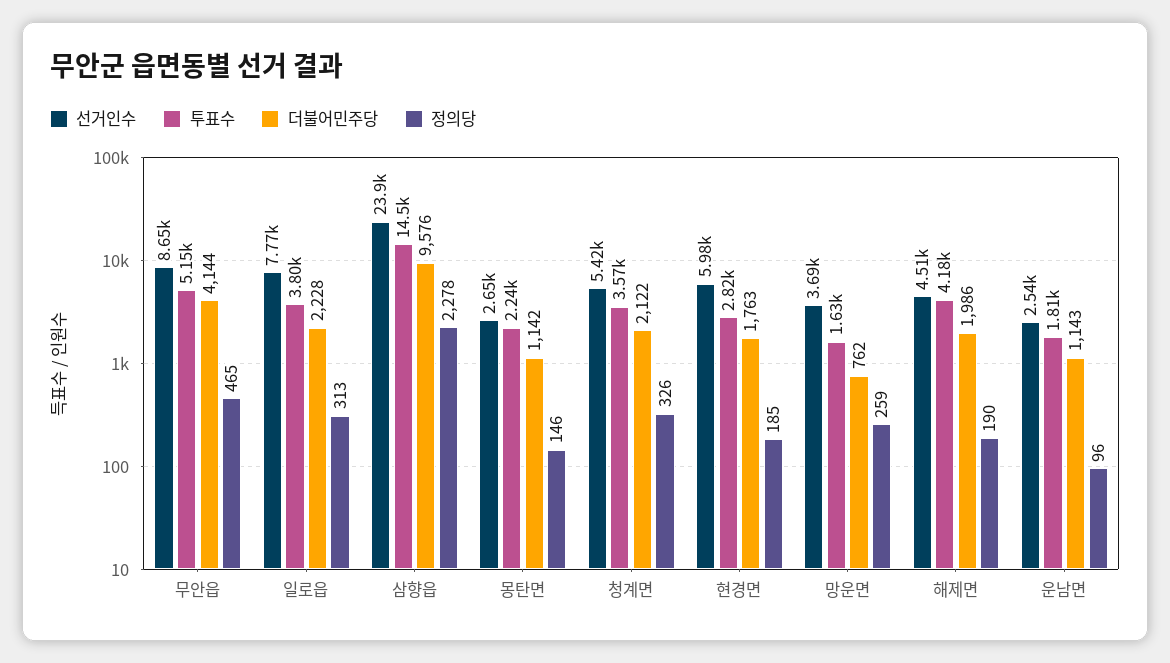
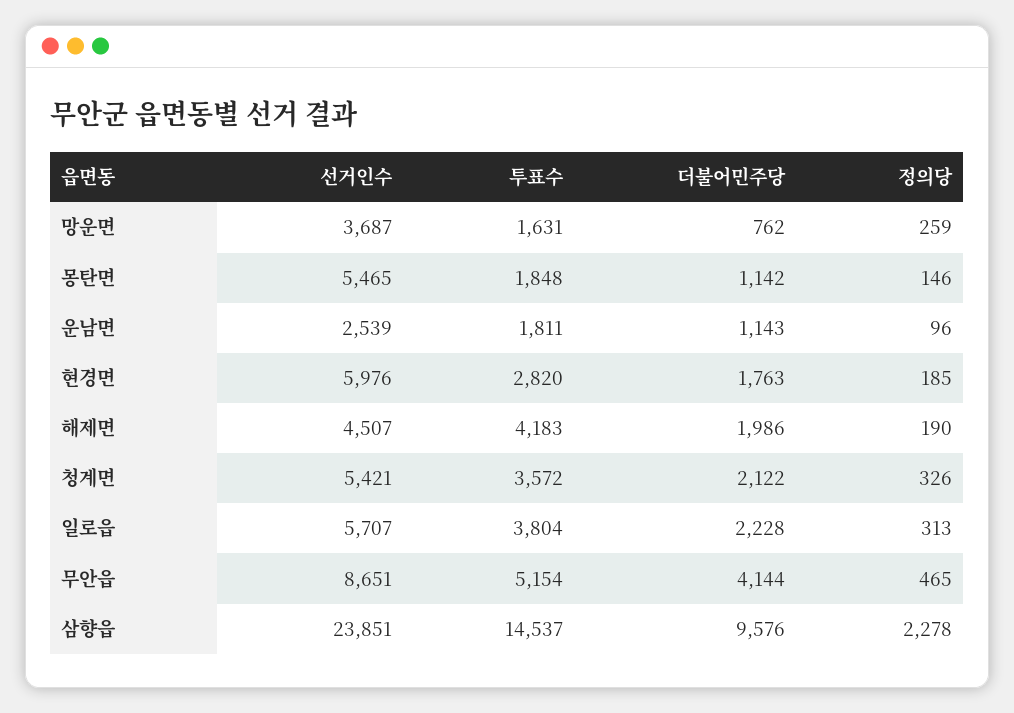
선거인수, 일로읍: 7770 -> 5707
선거인수, 몽탄면: 2650 -> 5465
투표수, 몽탄면: 2240 -> 1848

